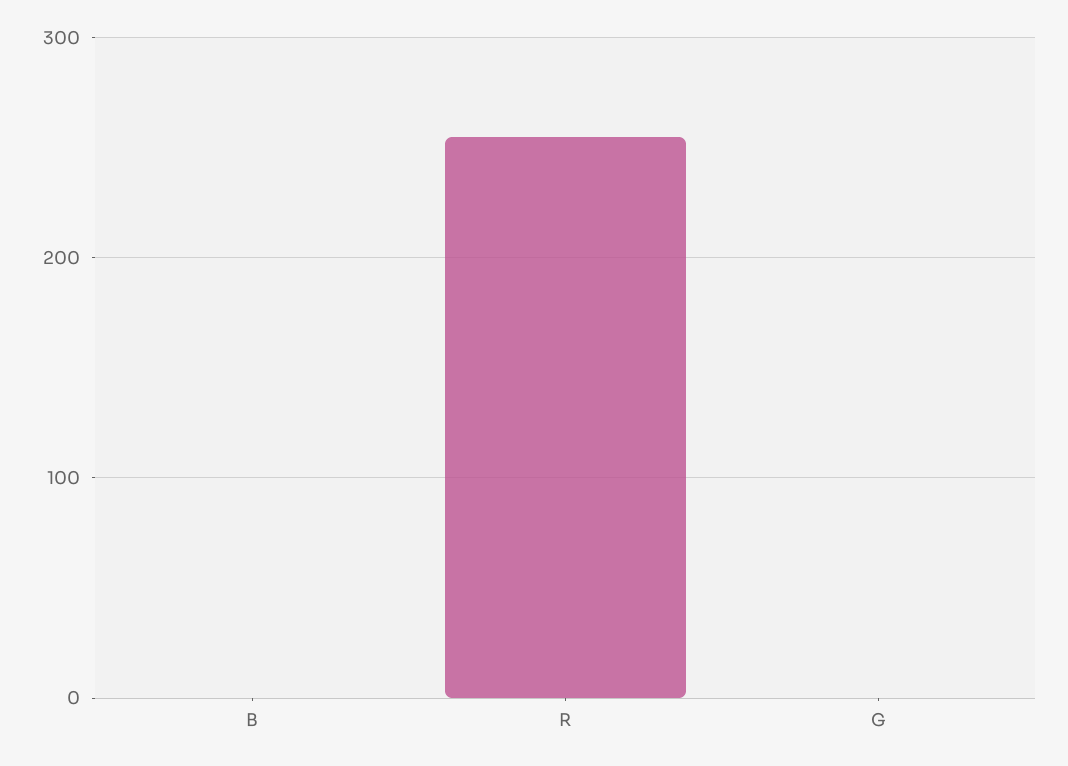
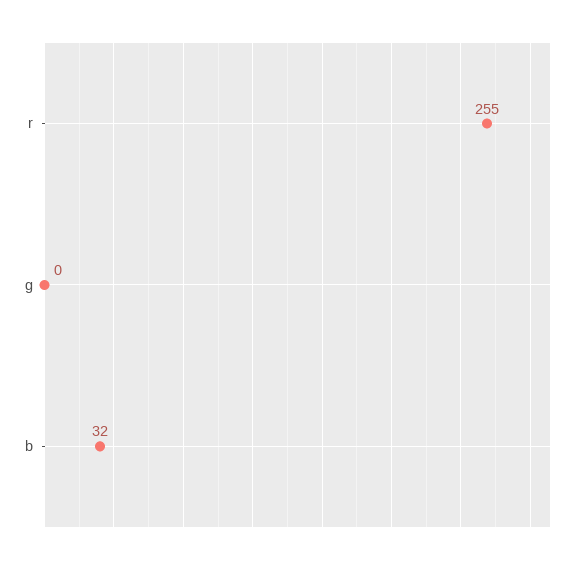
B: 0 -> 32

